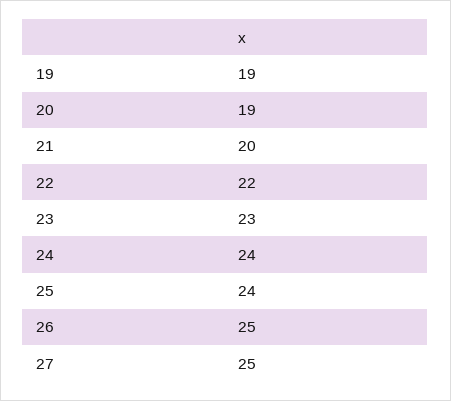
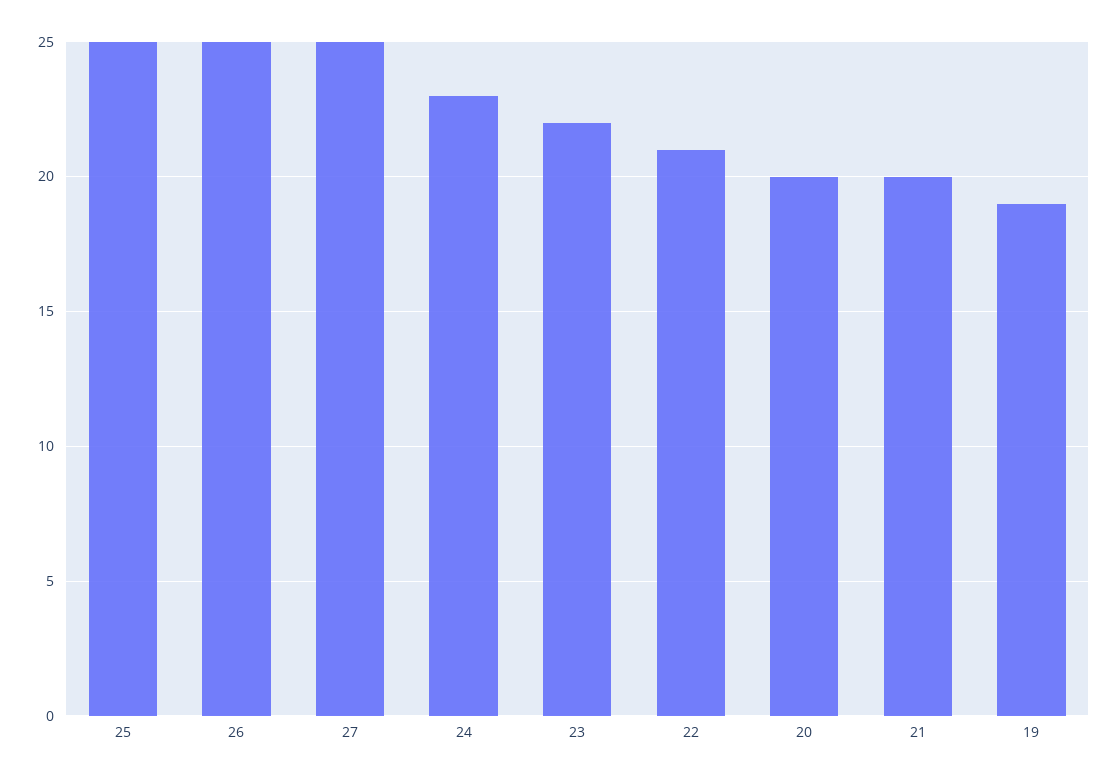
20: 19 -> 20
22: 22 -> 21
23: 23 -> 22
24: 24 -> 23
25: 24 -> 25

